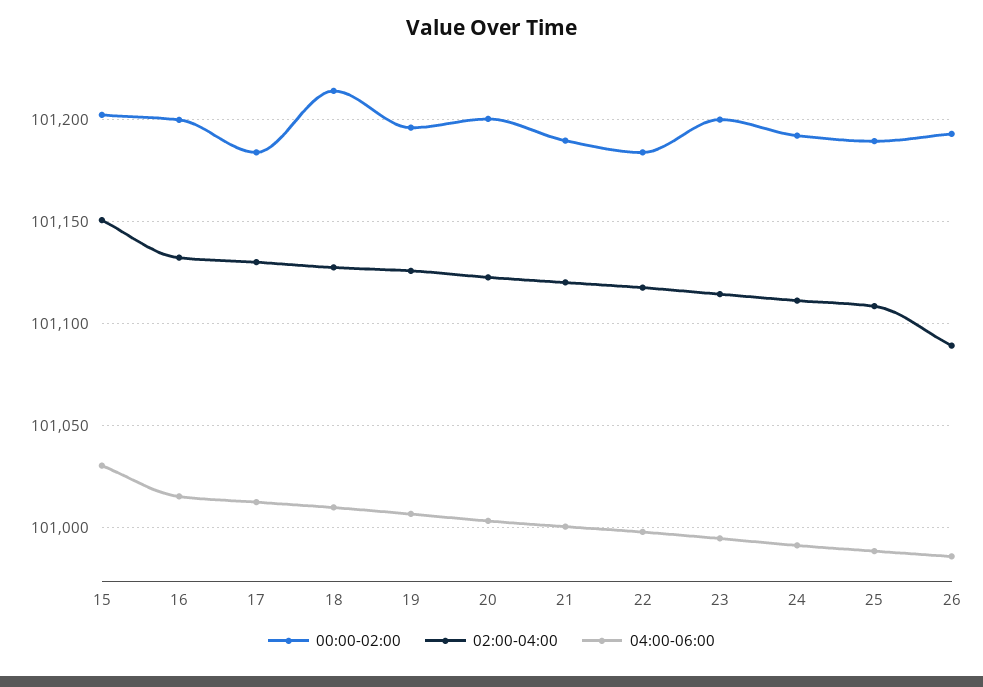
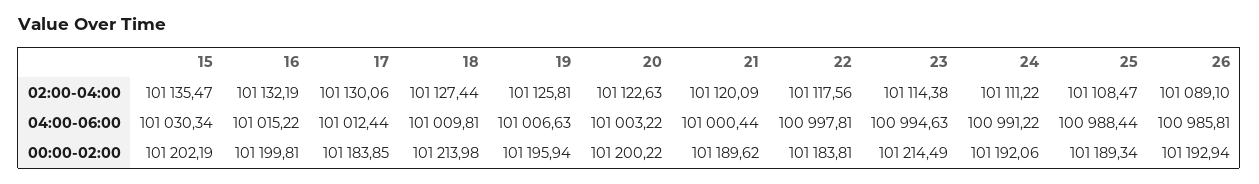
02:00-04:00, 15: 101150 -> 101135.47
00:00-02:00, 23: 101200 -> 101214.49

